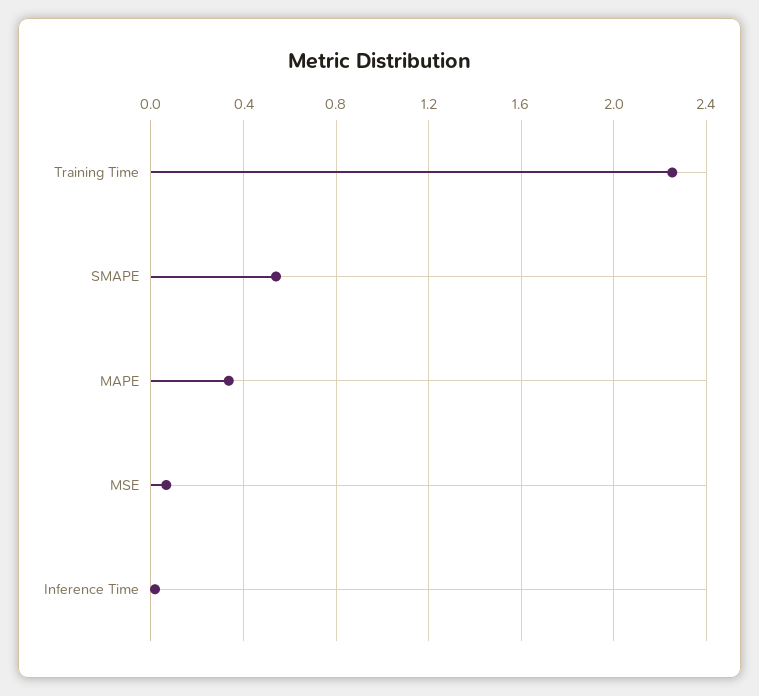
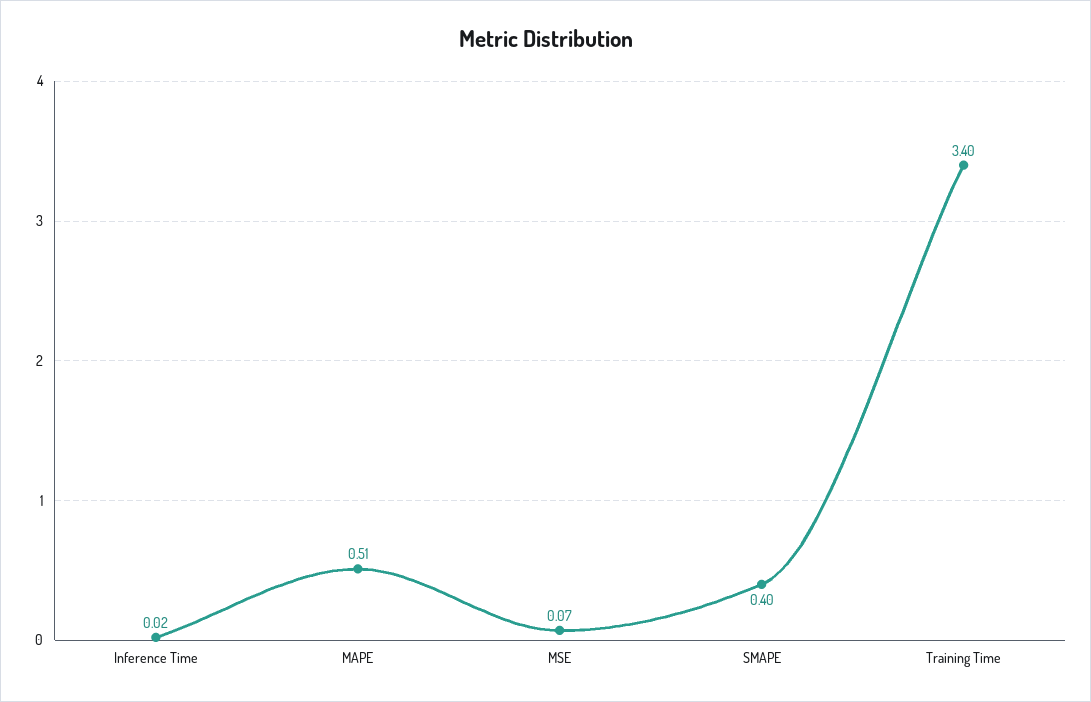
Training Time: 2.25 -> 3.4
SMAPE: 0.55 -> 0.4
MAPE: 0.35 -> 0.51

